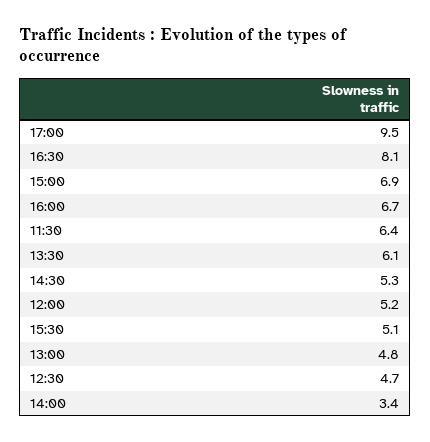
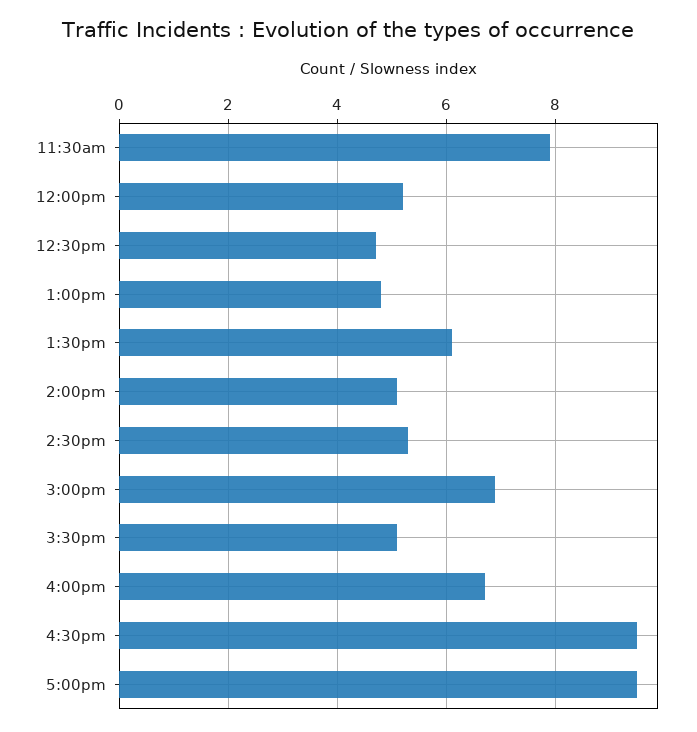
16:30: 8.1 -> 9.5
11:30: 6.4 -> 8
14:00: 3.4 -> 5

